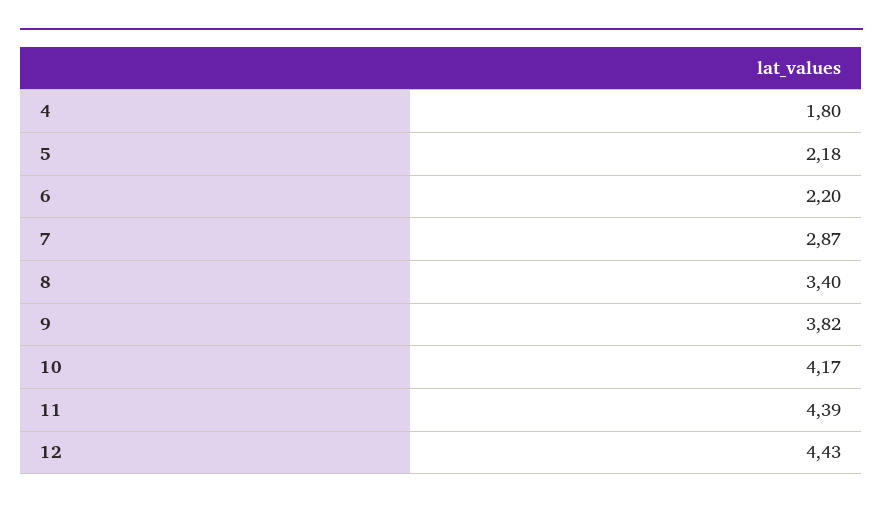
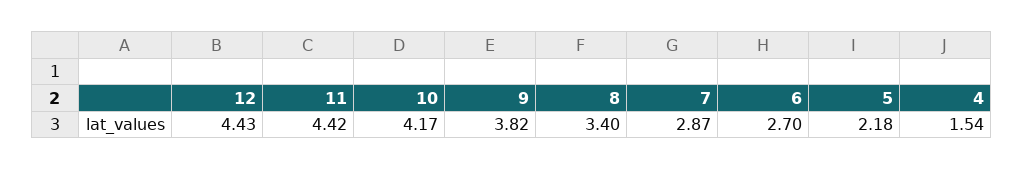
4: 1.8 -> 1.54
6: 2.2 -> 2.7
11: 4.39 -> 4.42

